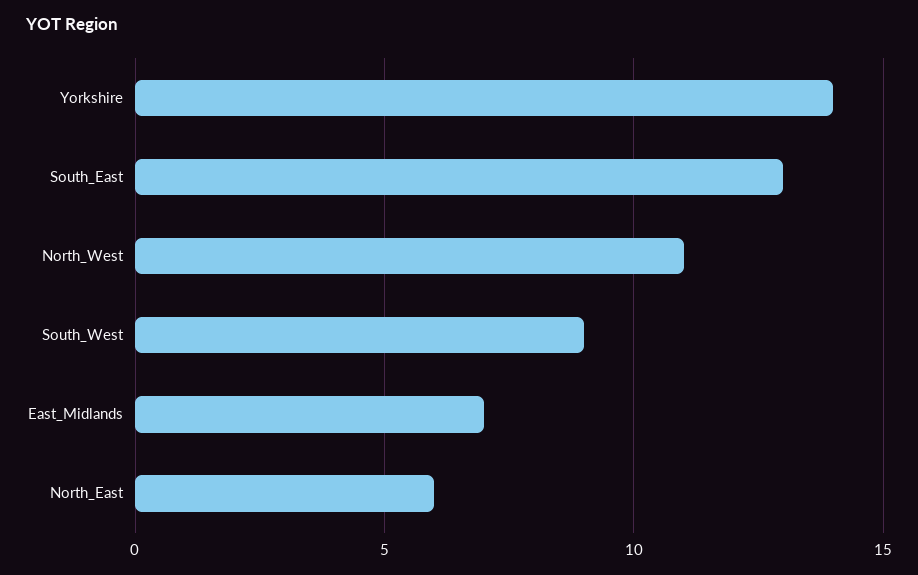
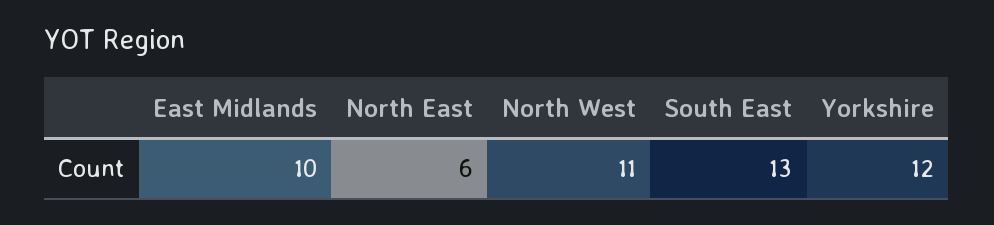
Yorkshire: 14 -> 12
South_West: 9 -> none
East_Midlands: 7 -> 10

